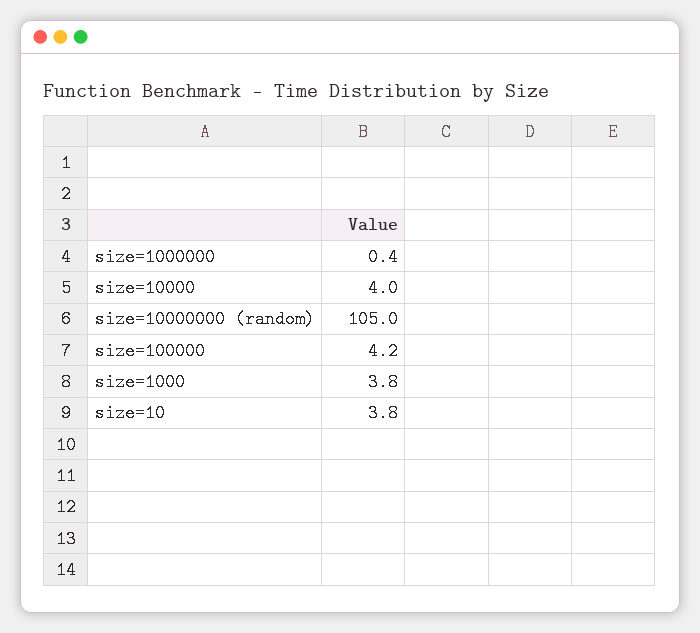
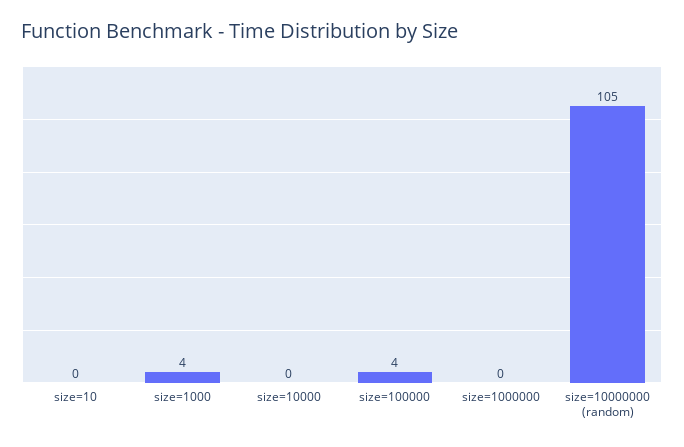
size=10000: 4 -> 0
size=10: 3.8 -> 0

